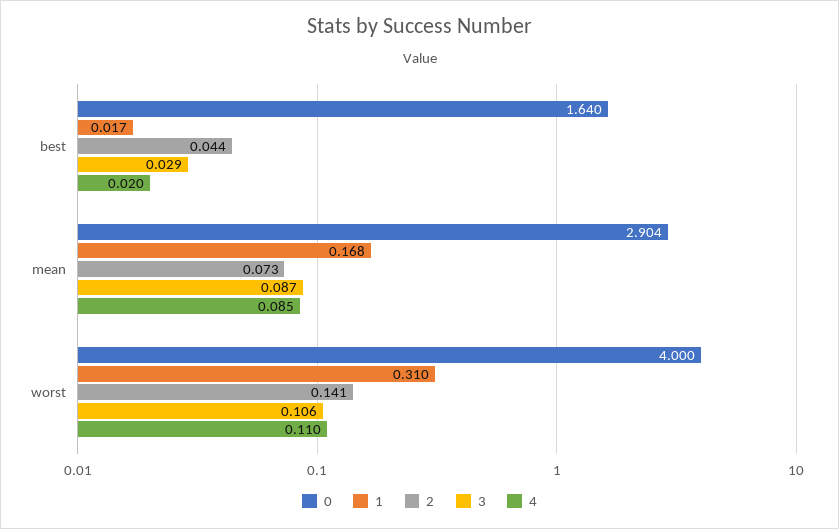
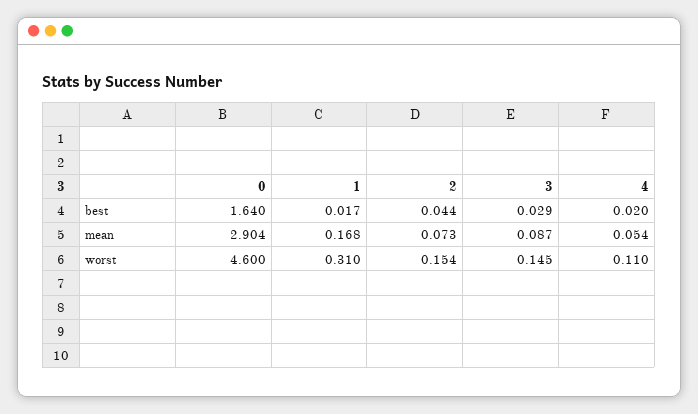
4, mean: 0.085 -> 0.054
0, worst: 4 -> 4.6
2, worst: 0.141 -> 0.154
3, worst: 0.106 -> 0.145

